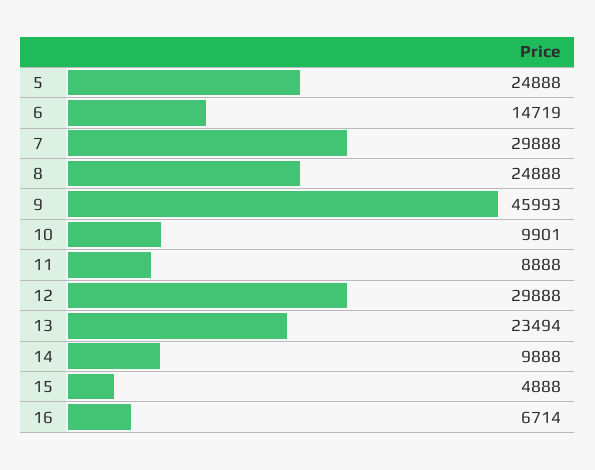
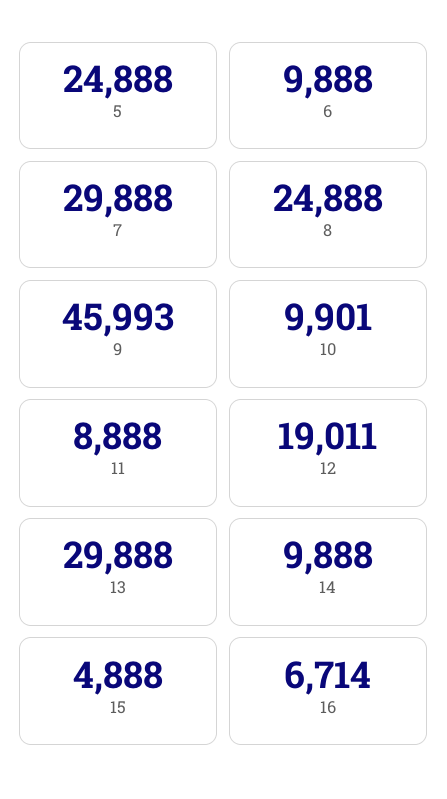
6: 14719 -> 9888
12: 29888 -> 19011
13: 23494 -> 29888

